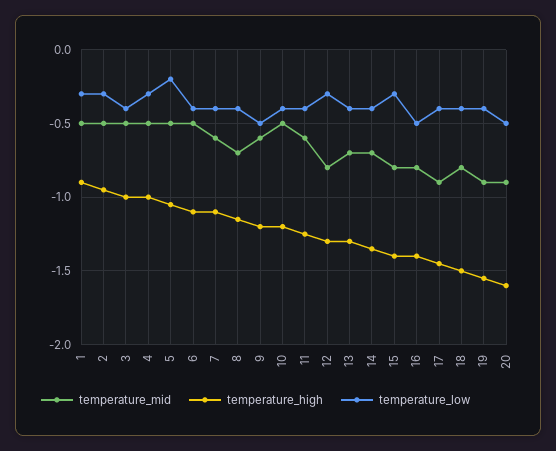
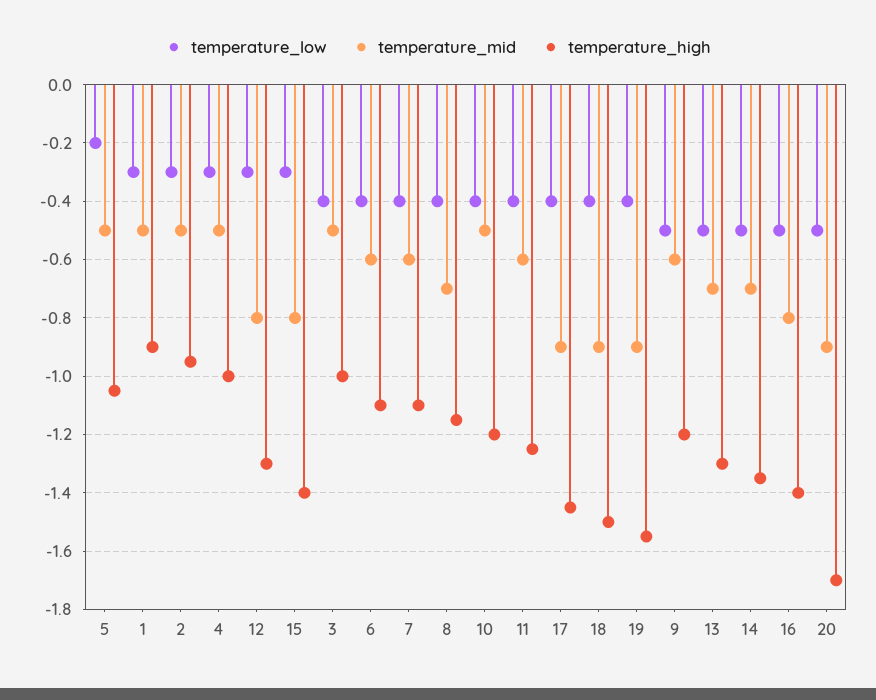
temperature_mid, 6: -0.5 -> -0.6
temperature_low, 13: -0.4 -> -0.5
temperature_low, 14: -0.4 -> -0.5
temperature_mid, 18: -0.8 -> -0.9
temperature_high, 20: -1.6 -> -1.7

